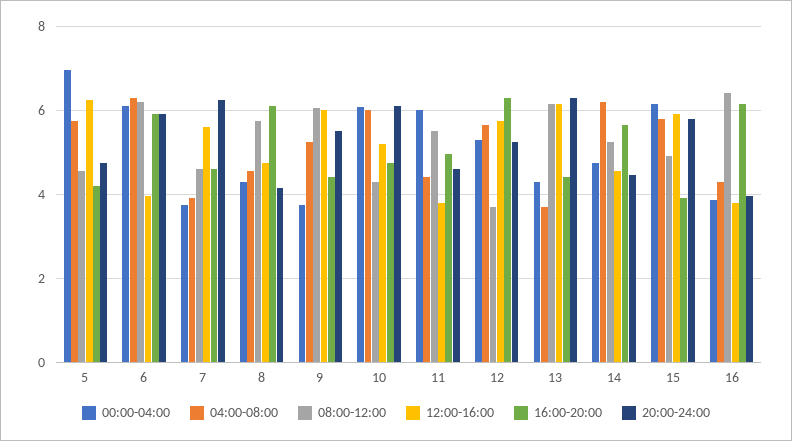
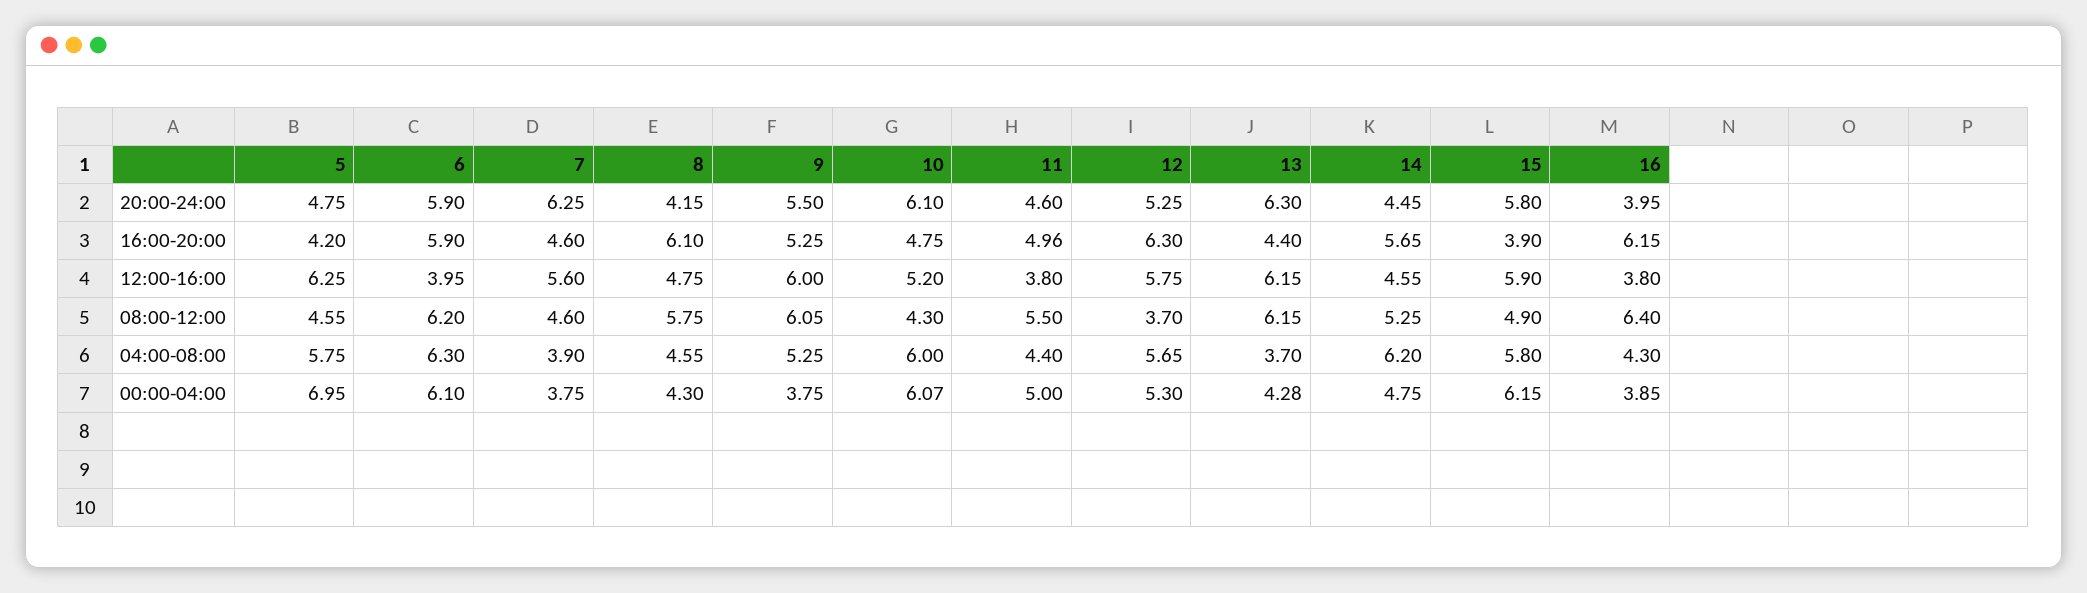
16:00-20:00, 9: 4.4 -> 5.25
00:00-04:00, 11: 6 -> 5

